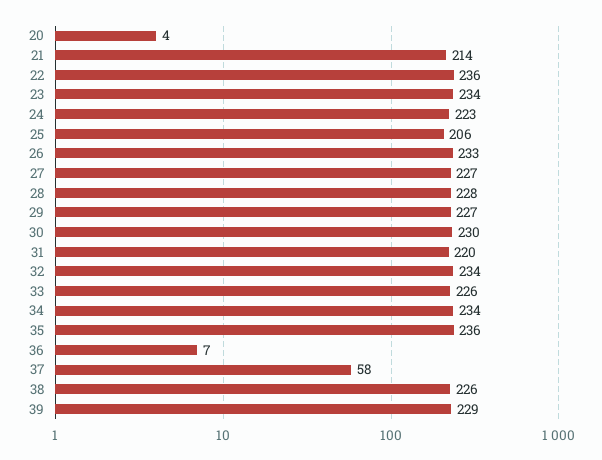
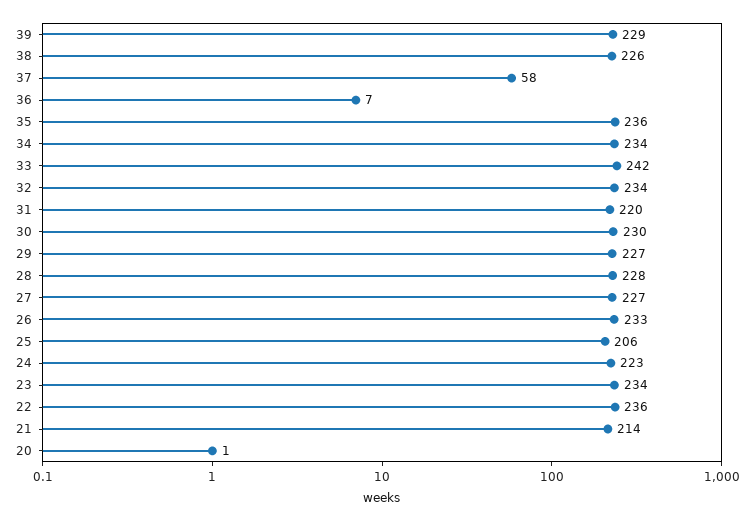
20: 4 -> 1
33: 226 -> 242

